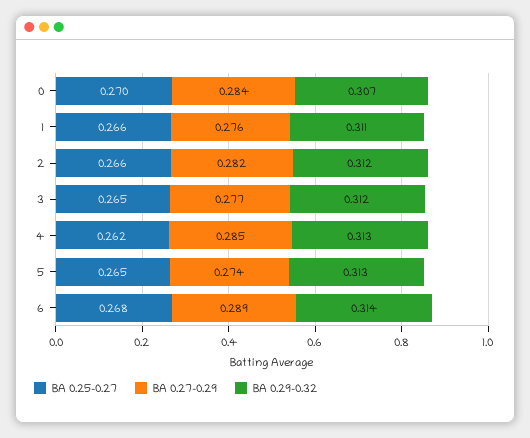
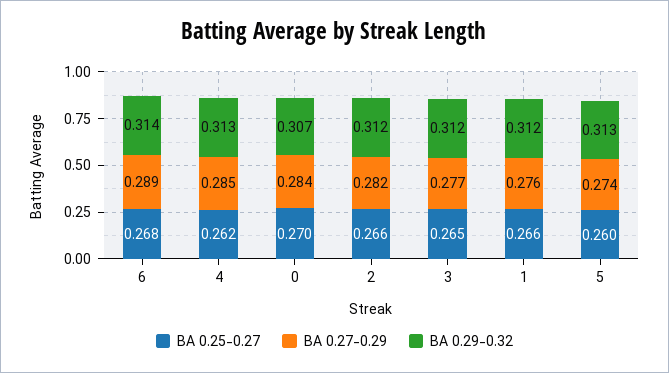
BA 0.29-0.32, 1: 0.311 -> 0.312
BA 0.25-0.27, 5: 0.265 -> 0.26

